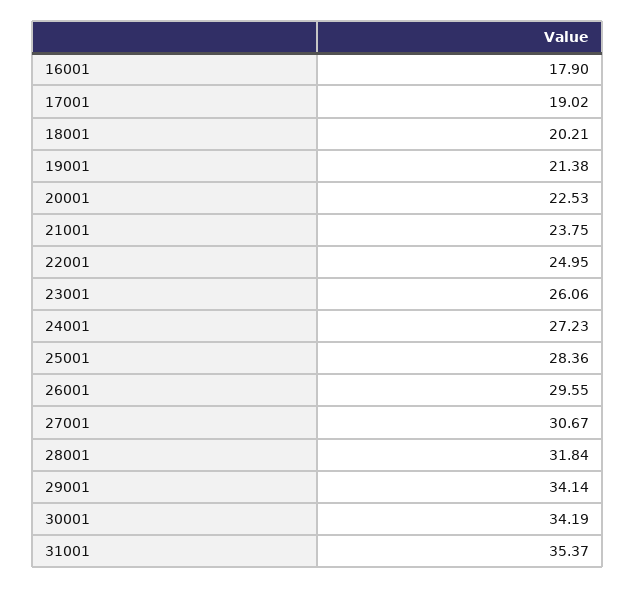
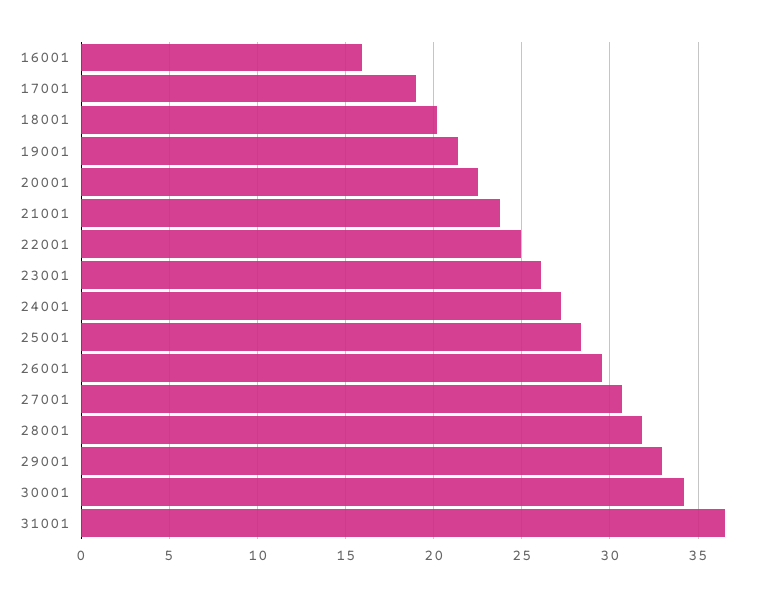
16001: 17.9 -> 16
29001: 34.14 -> 33
31001: 35.37 -> 36.5

